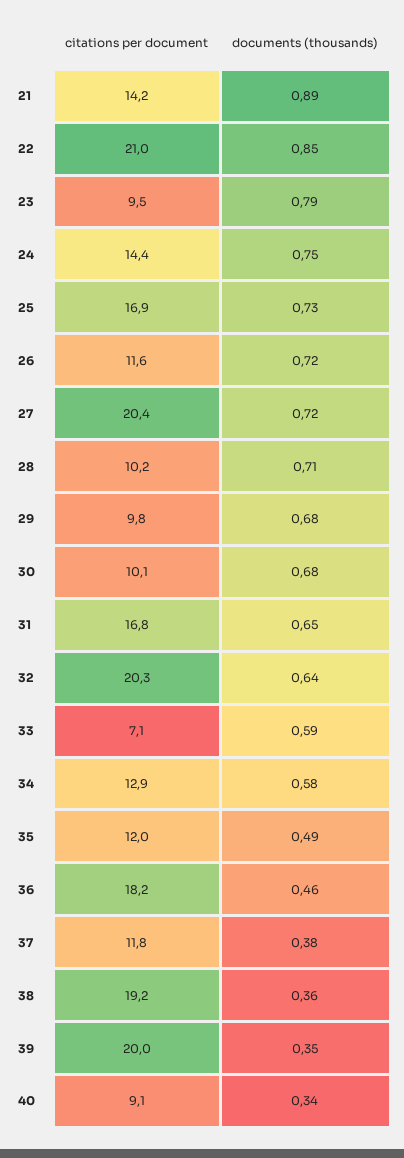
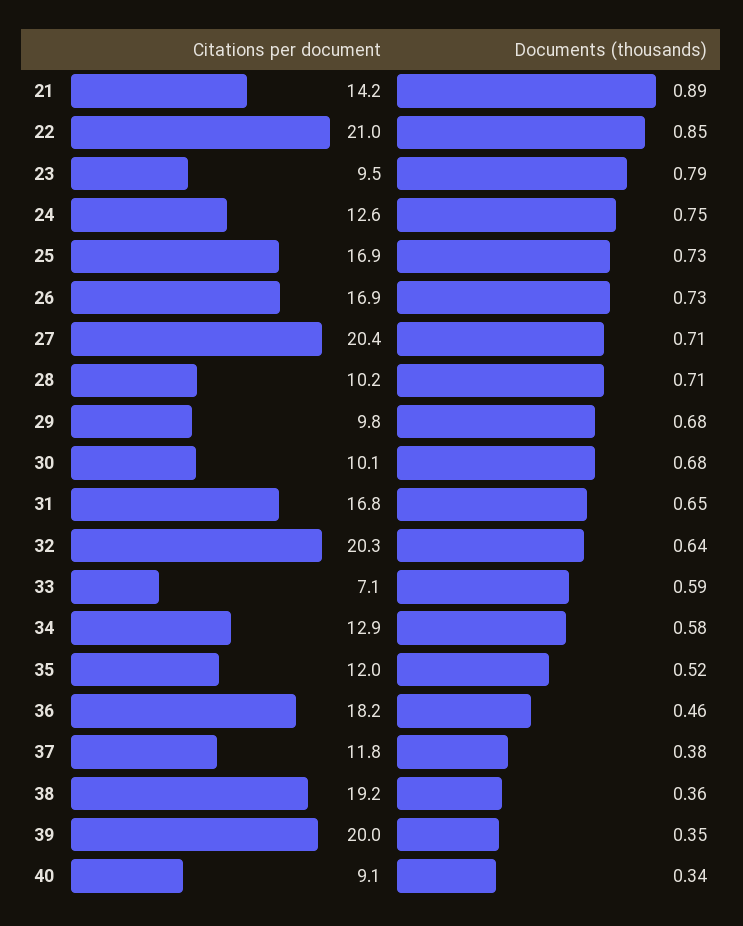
citations per document, 24: 14.4 -> 12.6
citations per document, 26: 11.6 -> 16.9
documents (thousands), 26: 0.72 -> 0.73
documents (thousands), 27: 0.72 -> 0.71
documents (thousands), 35: 0.49 -> 0.52

